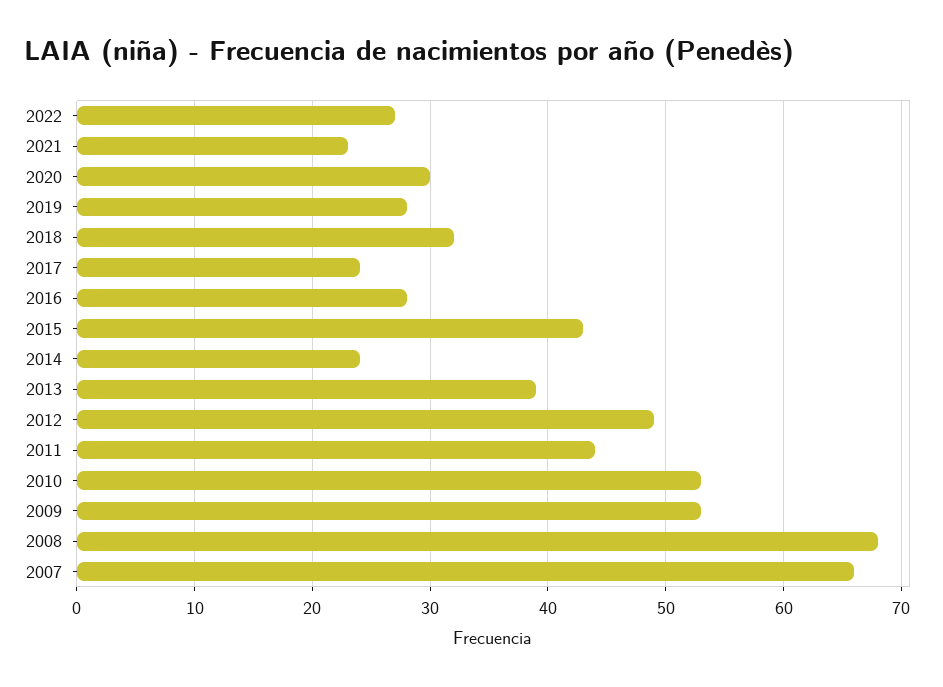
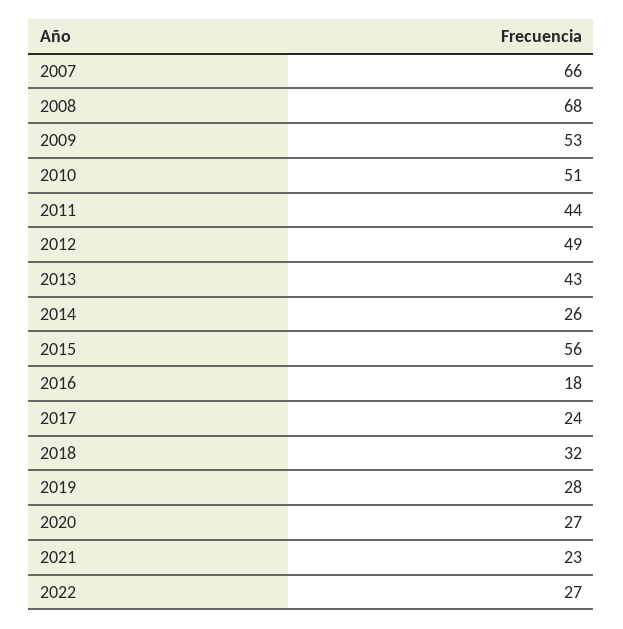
2020: 30 -> 27
2016: 28 -> 18
2015: 43 -> 56
2014: 24 -> 26
2013: 39 -> 43
2010: 53 -> 51

